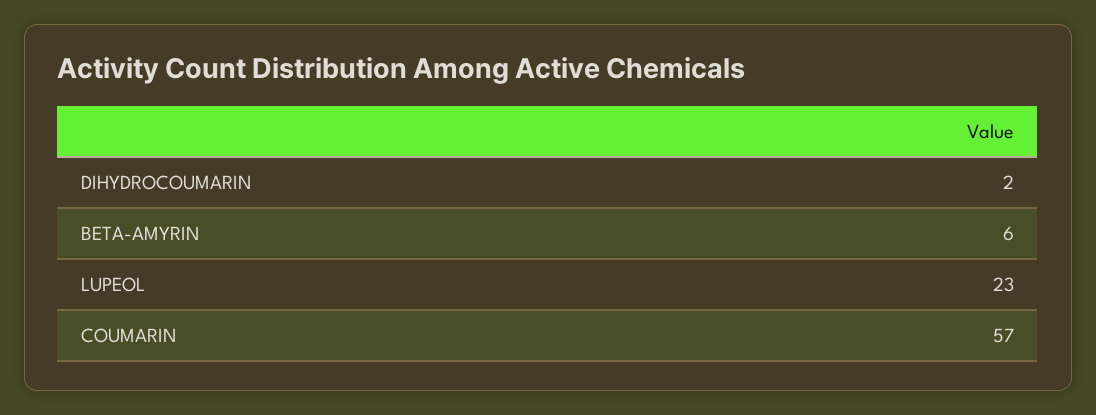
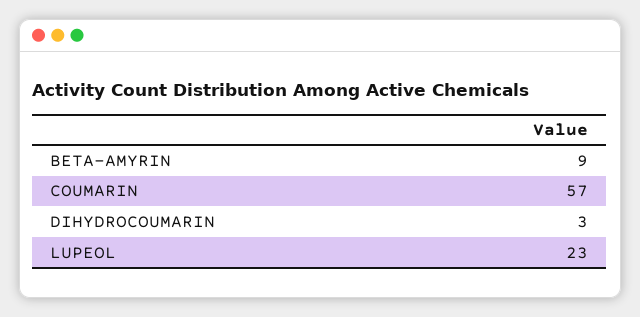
DIHYDROCOUMARIN: 2 -> 3
BETA-AMYRIN: 6 -> 9

